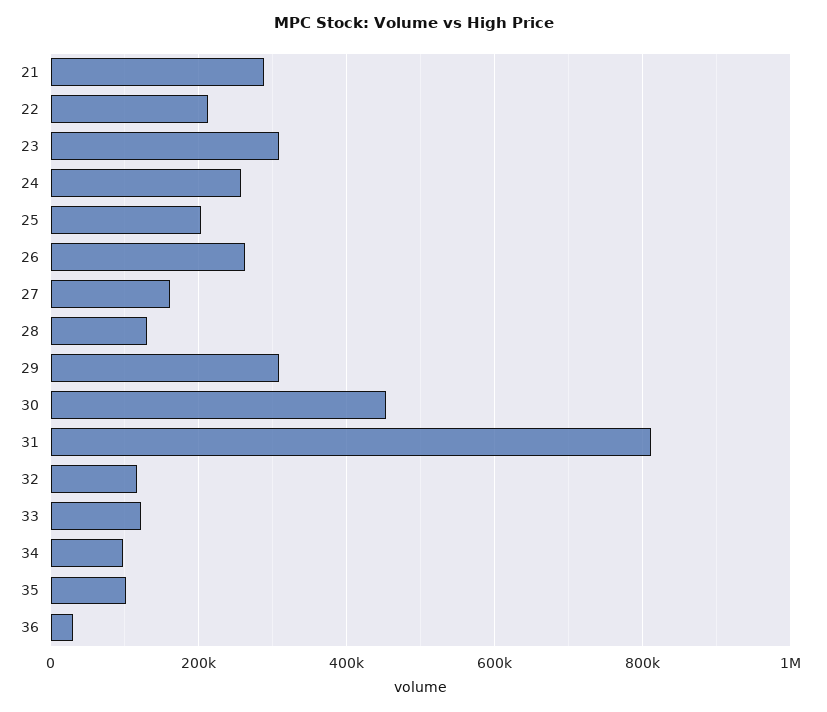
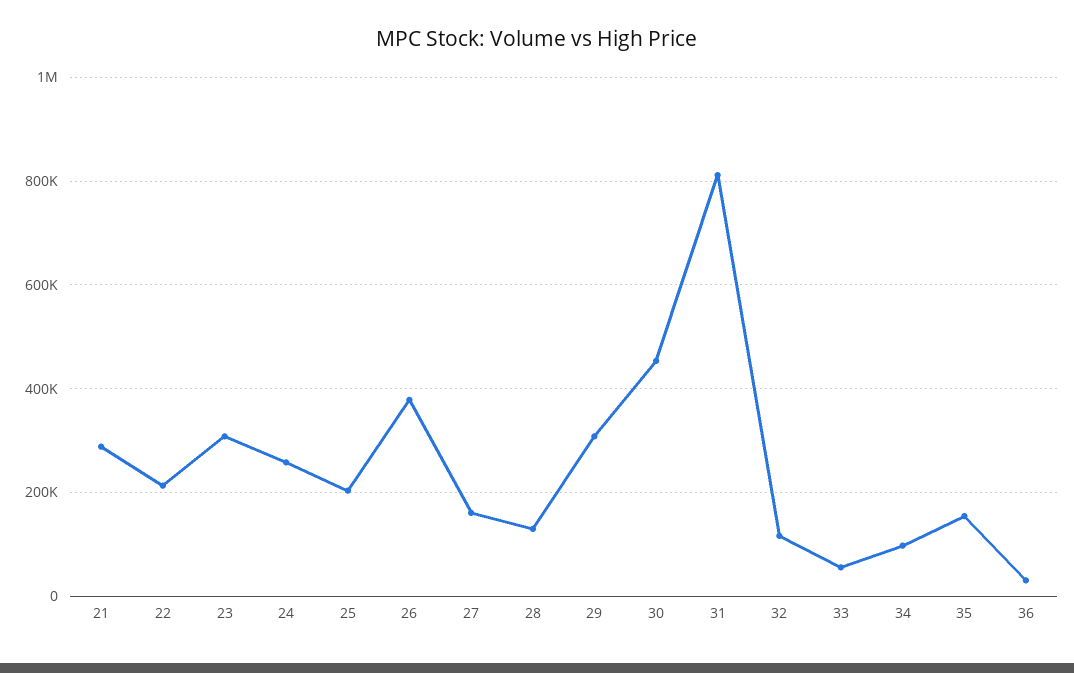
26: 260000 -> 380000
33: 120000 -> 60000
35: 100000 -> 160000

